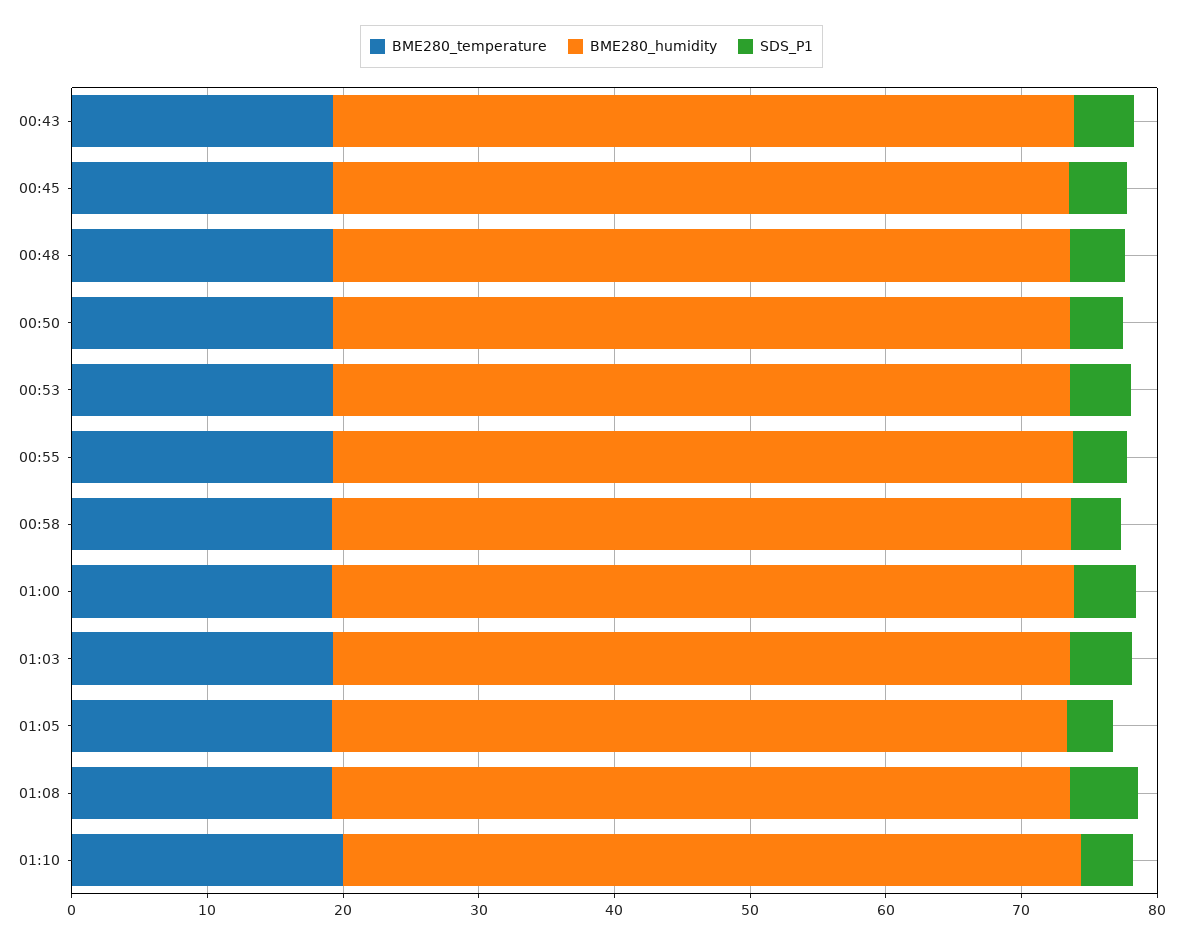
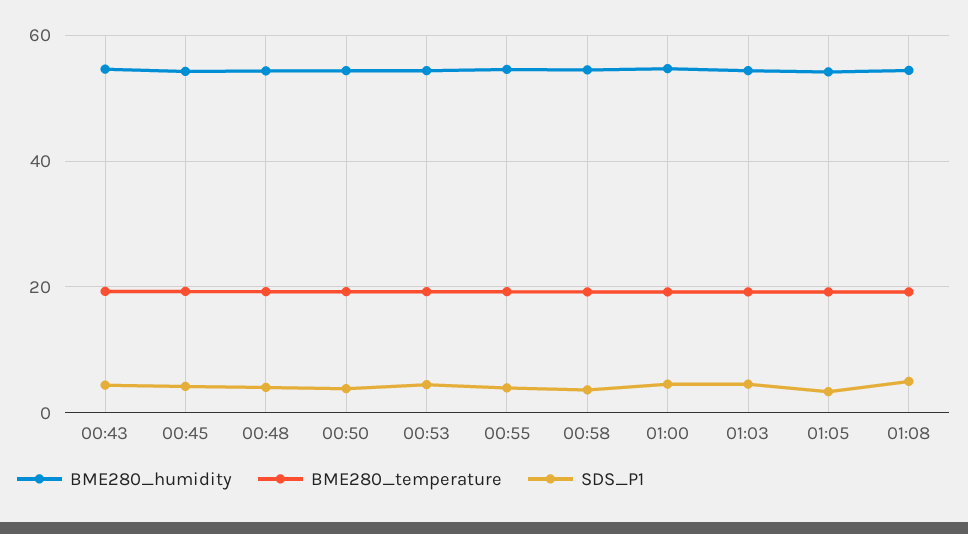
BME280_temperature, 01:10: 20 -> none
BME280_humidity, 01:10: 54 -> none
SDS_P1, 01:10: 4 -> none

